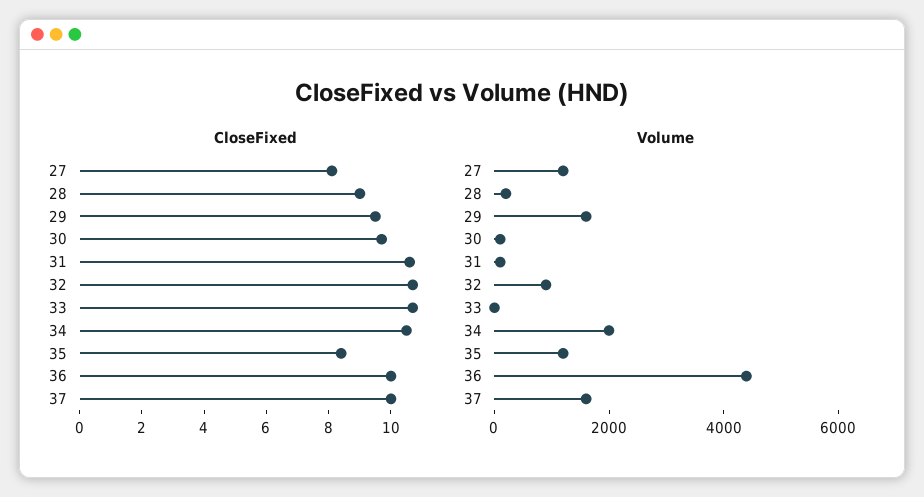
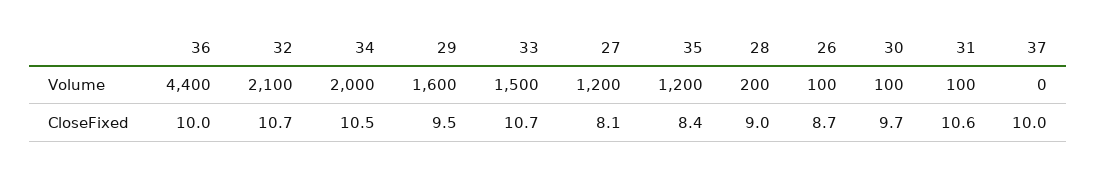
Volume, 32: 1000 -> 2100
Volume, 33: 0 -> 1500
Volume, 37: 1500 -> 0
Volume, 26: none -> 100
CloseFixed, 26: none -> 8.7

